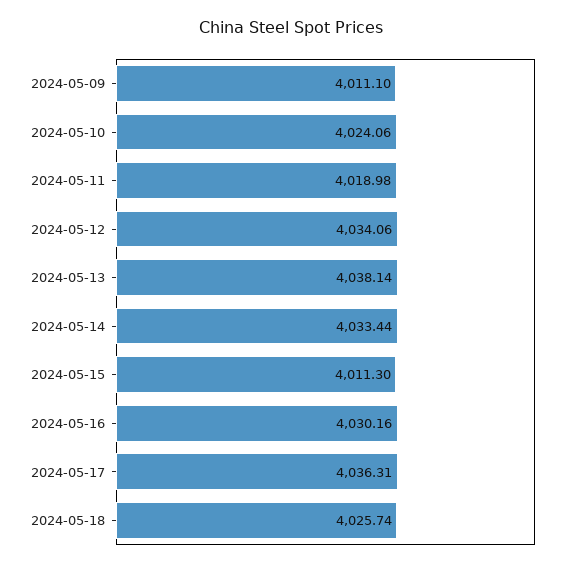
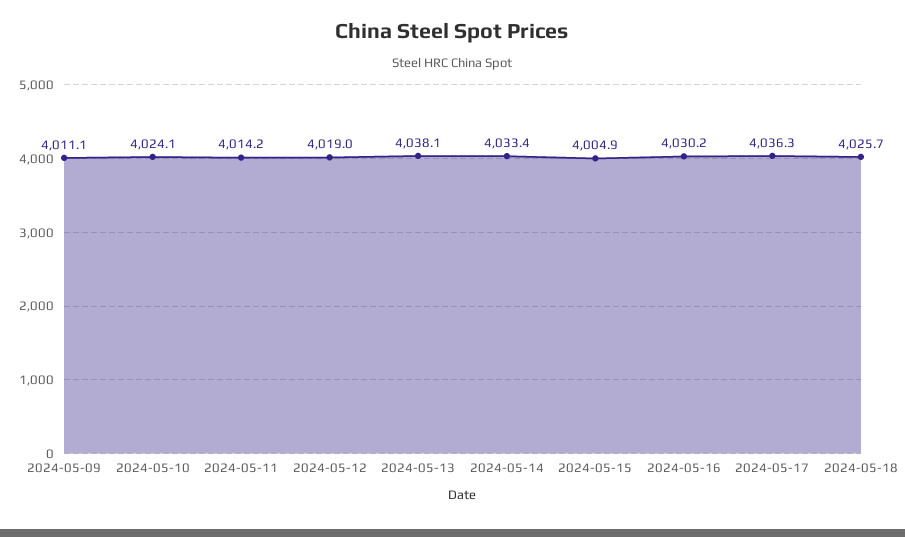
2024-05-11: 4018.98 -> 4014.2
2024-05-12: 4034.06 -> 4019
2024-05-15: 4011.3 -> 4004.9

